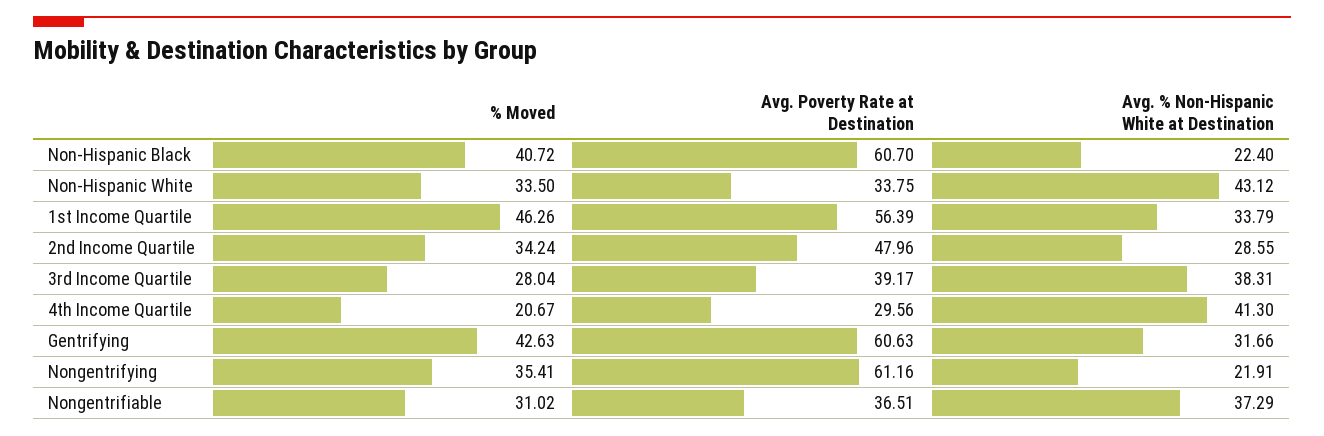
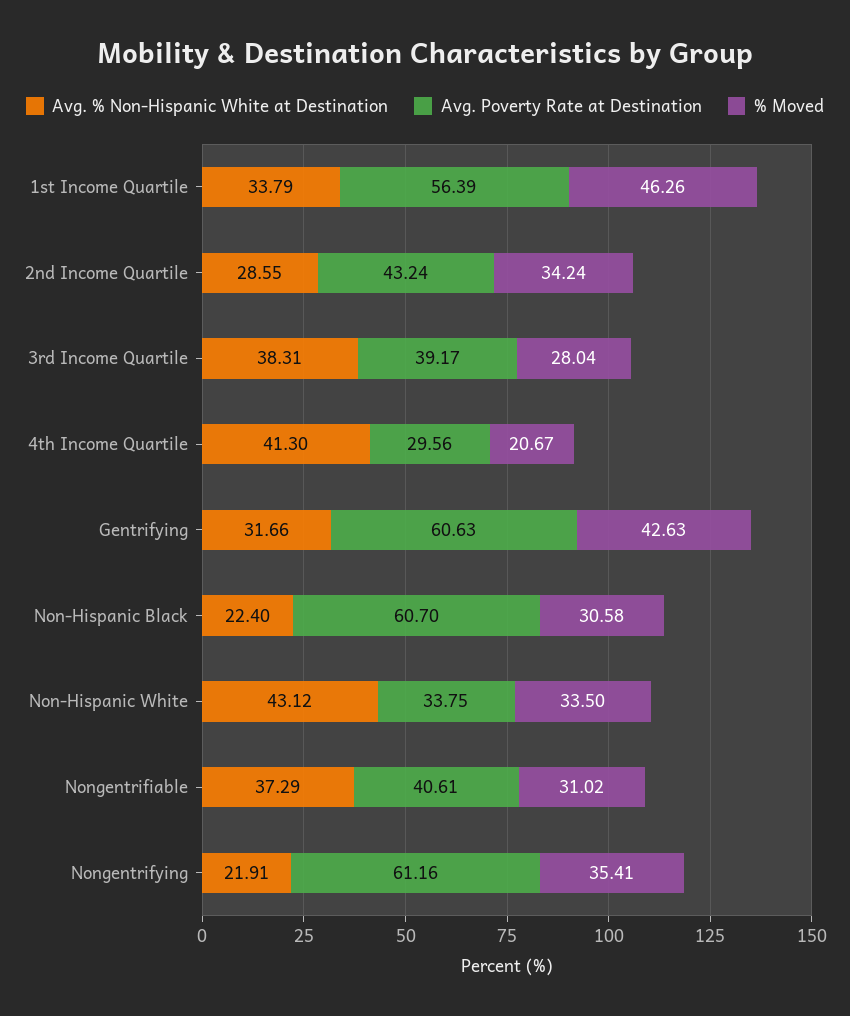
% Moved, Non-Hispanic Black: 40.72 -> 30.58
Avg. Poverty Rate at Destination, 2nd Income Quartile: 47.96 -> 43.24
Avg. Poverty Rate at Destination, Nongentrifiable: 36.51 -> 40.61

